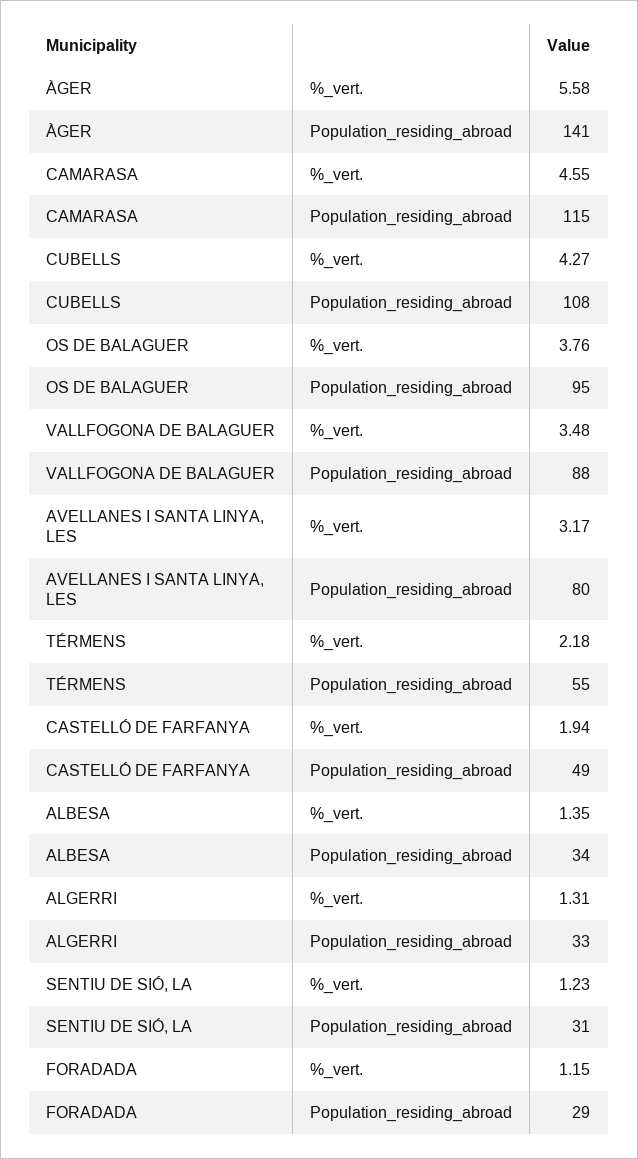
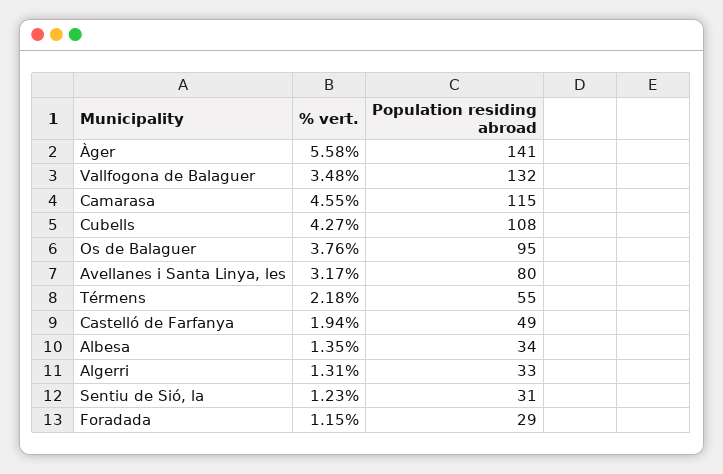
VALLFOGONA DE BALAGUER, Population_residing_abroad: 88 -> 132

